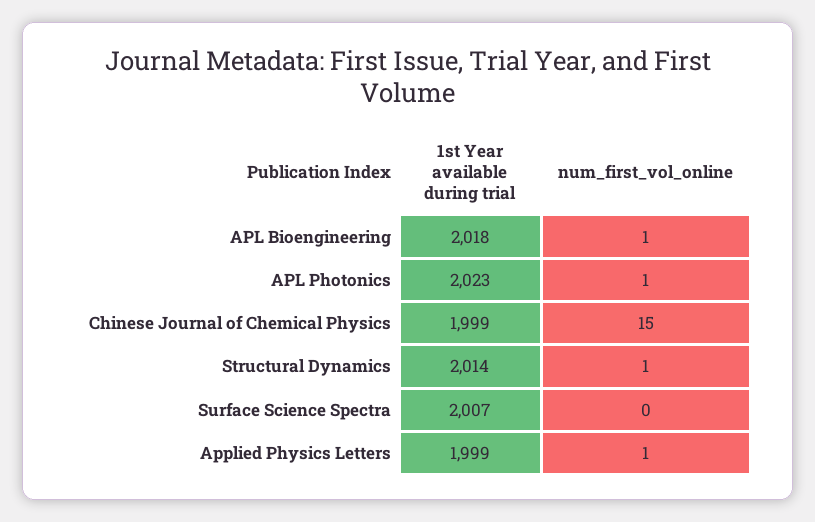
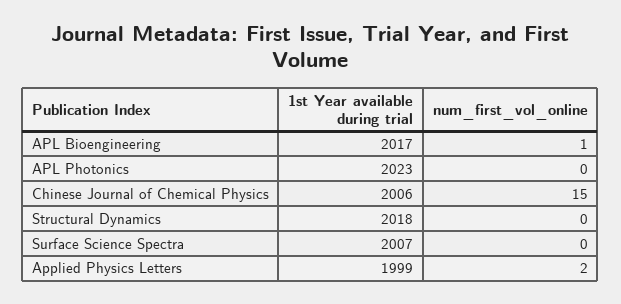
1st Year available during trial, APL Bioengineering: 2018 -> 2017
num_first_vol_online, APL Photonics: 1 -> 0
1st Year available during trial, Chinese Journal of Chemical Physics: 1999 -> 2006
1st Year available during trial, Structural Dynamics: 2014 -> 2018
num_first_vol_online, Structural Dynamics: 1 -> 0
num_first_vol_online, Applied Physics Letters: 1 -> 2

